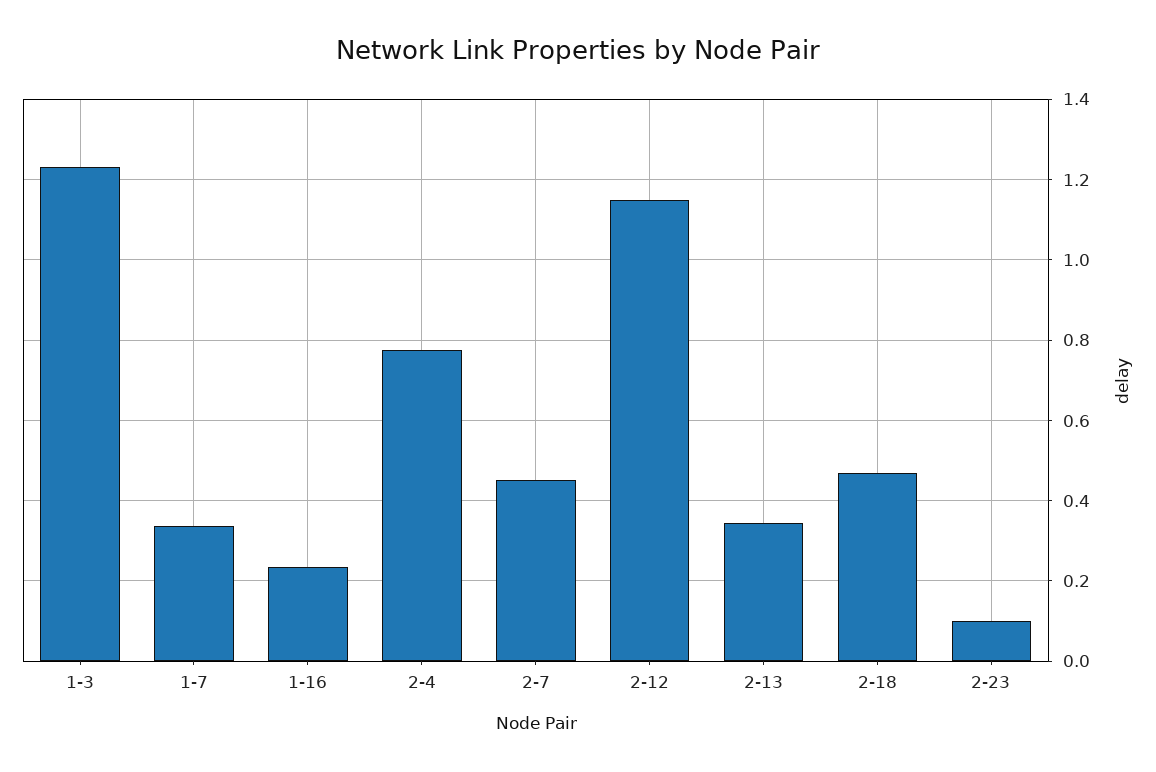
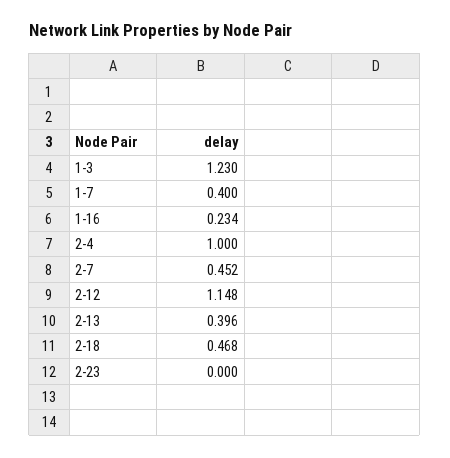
1-7: 0.34 -> 0.4
2-4: 0.78 -> 1
2-13: 0.34 -> 0.396
2-23: 0.1 -> 0

